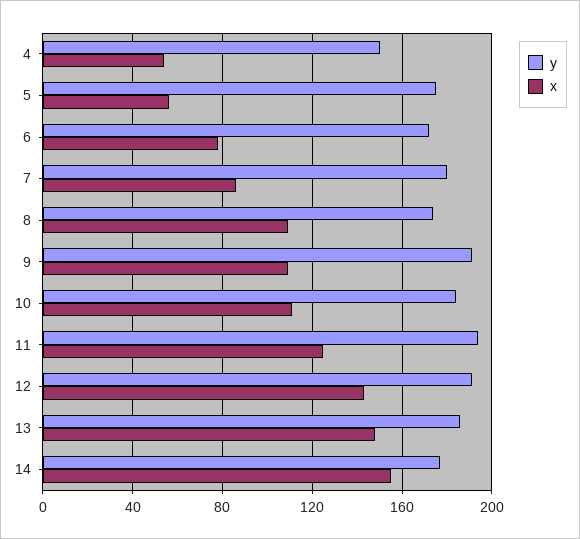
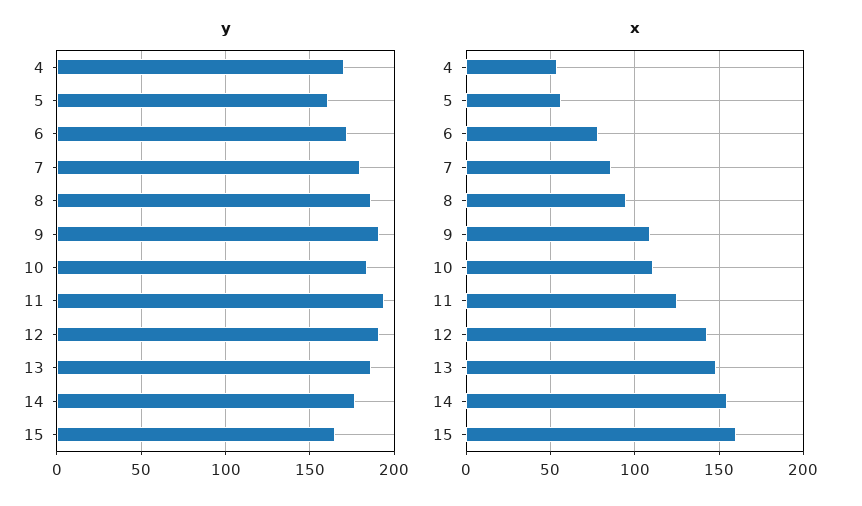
y, 4: 150 -> 170
y, 5: 175 -> 160
y, 8: 175 -> 185
x, 8: 110 -> 95
y, 15: none -> 165
x, 15: none -> 160

